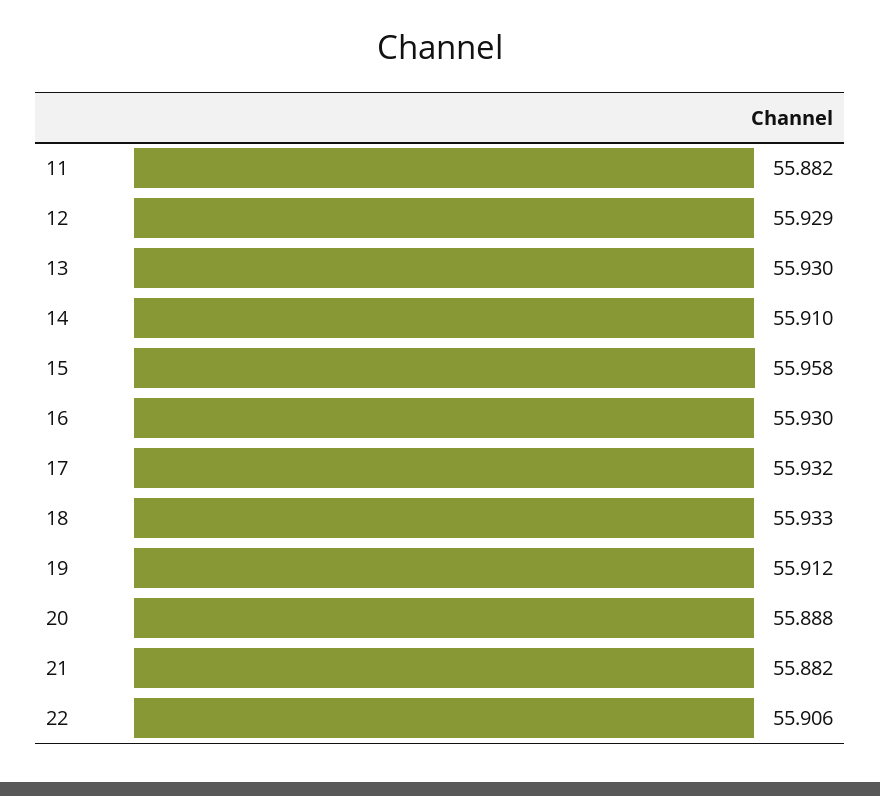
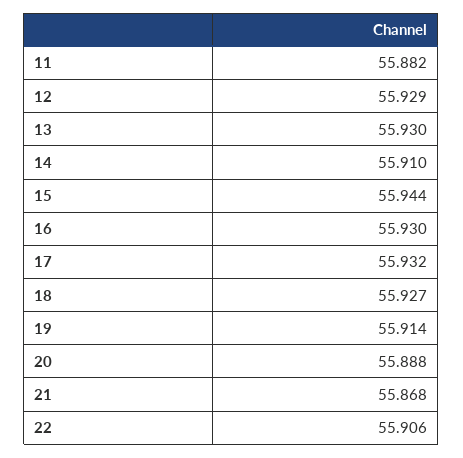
15: 55.958 -> 55.944
18: 55.933 -> 55.927
19: 55.912 -> 55.914
21: 55.882 -> 55.868

